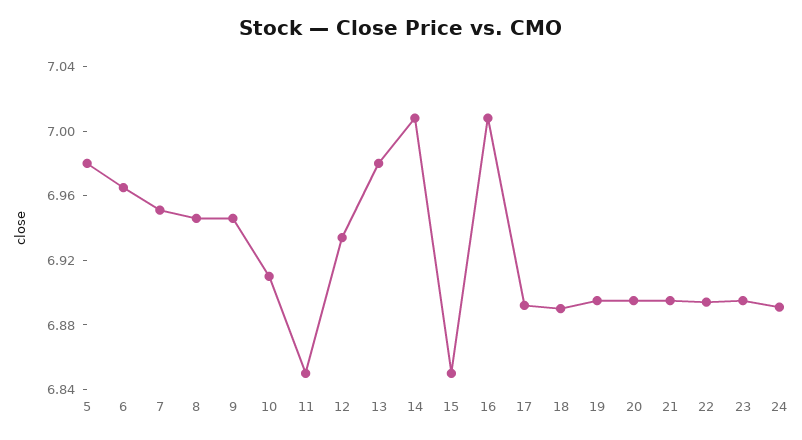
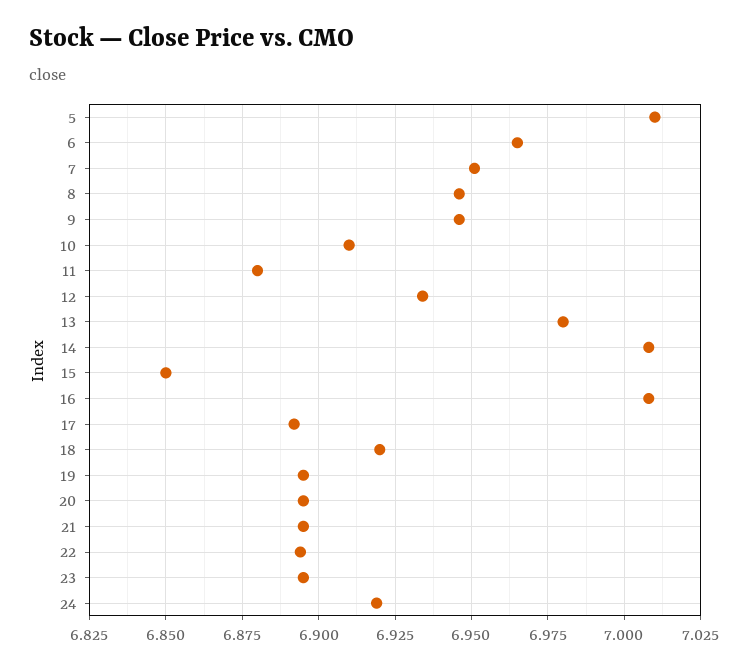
5: 6.98 -> 7.01
11: 6.85 -> 6.88
18: 6.89 -> 6.92
24: 6.89 -> 6.92

